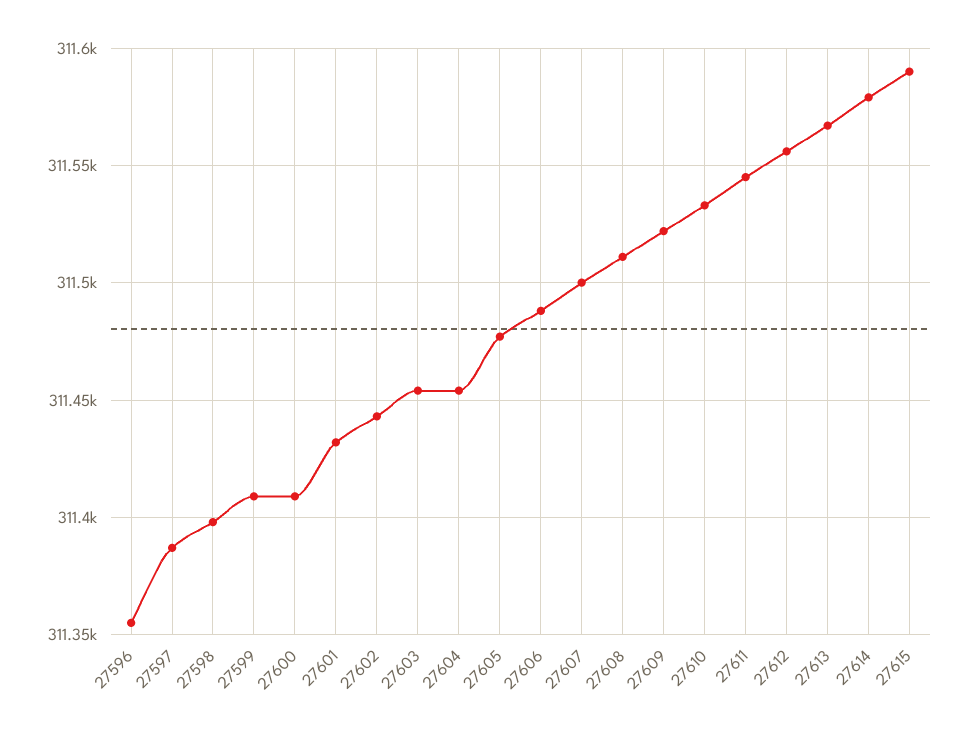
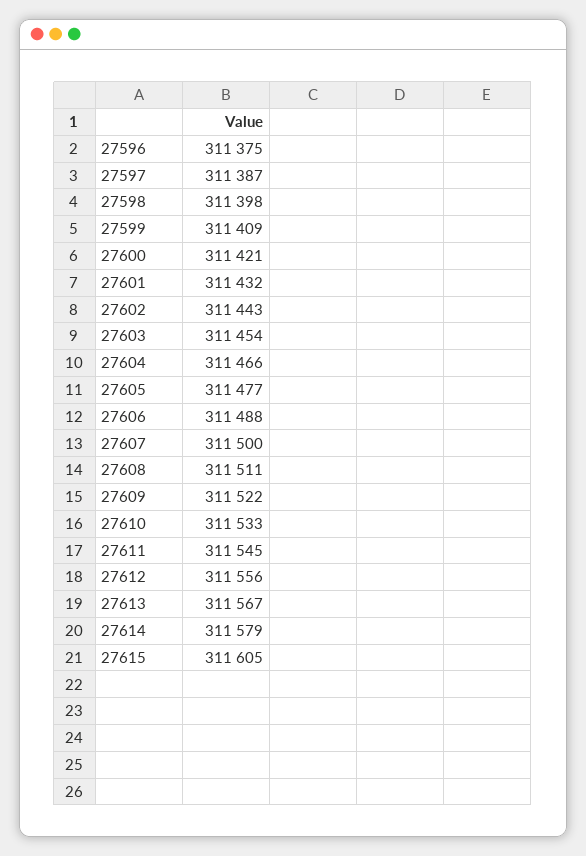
27596: 311355 -> 311375
27600: 311410 -> 311421
27604: 311455 -> 311466
27615: 311590 -> 311605

